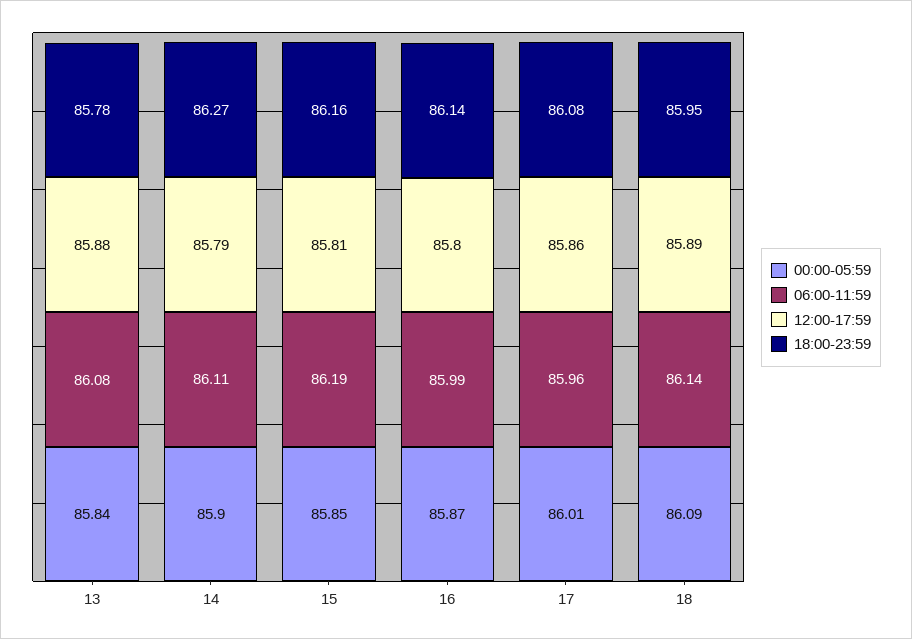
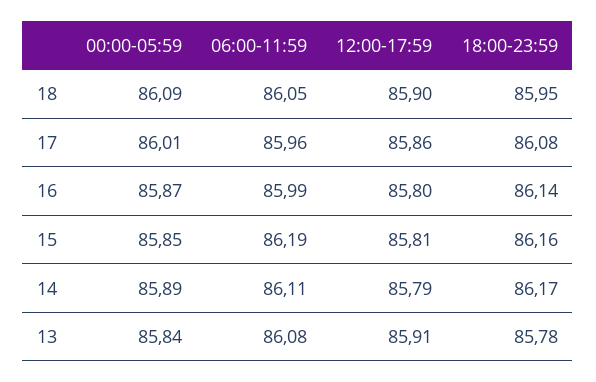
12:00-17:59, 13: 85.88 -> 85.91
00:00-05:59, 14: 85.9 -> 85.89
18:00-23:59, 14: 86.27 -> 86.17
06:00-11:59, 18: 86.14 -> 86.05
12:00-17:59, 18: 85.89 -> 85.9

